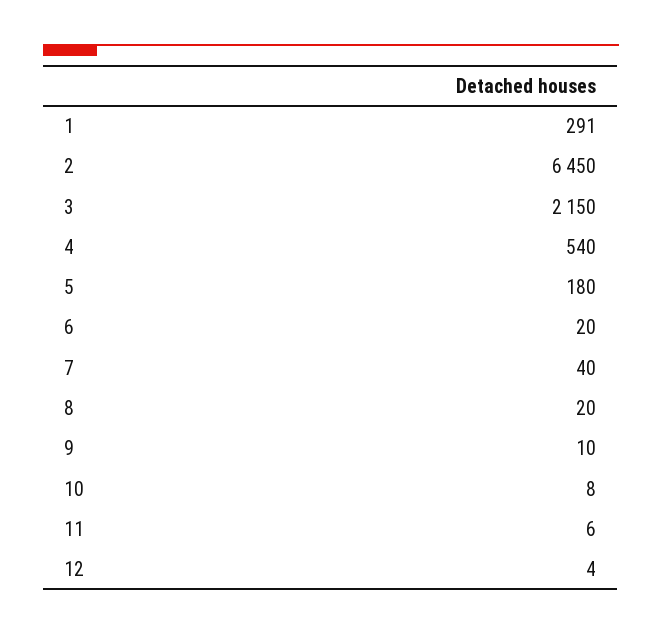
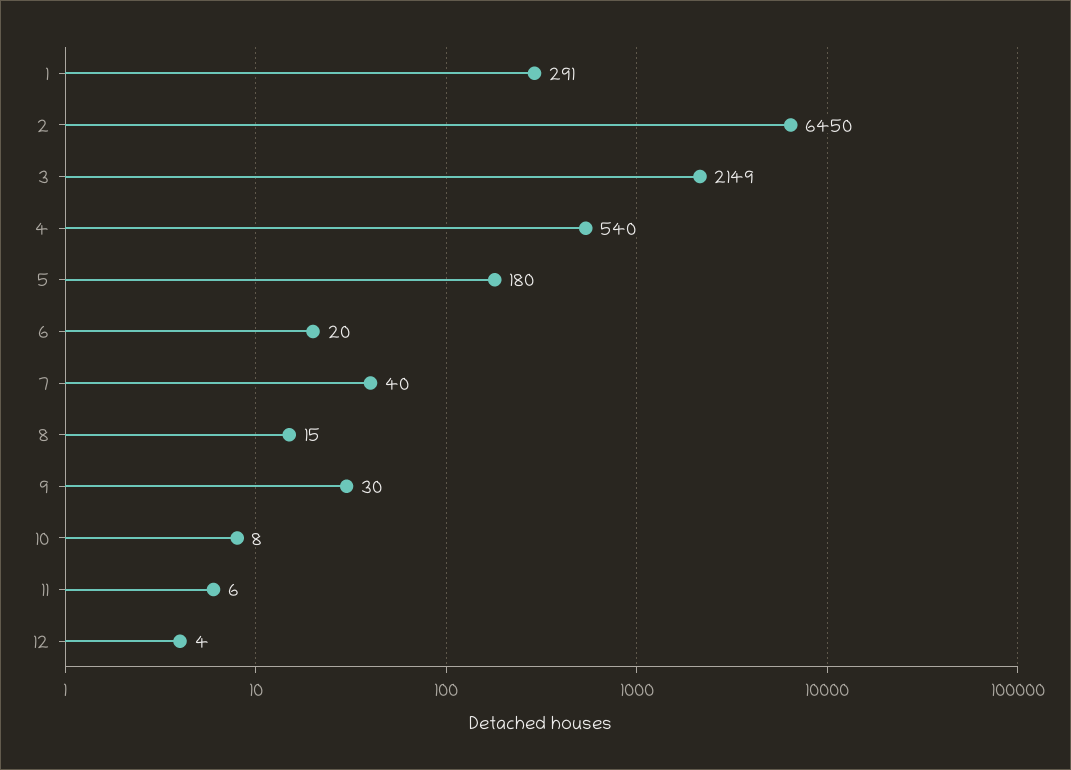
3: 2150 -> 2149
8: 20 -> 15
9: 10 -> 30

